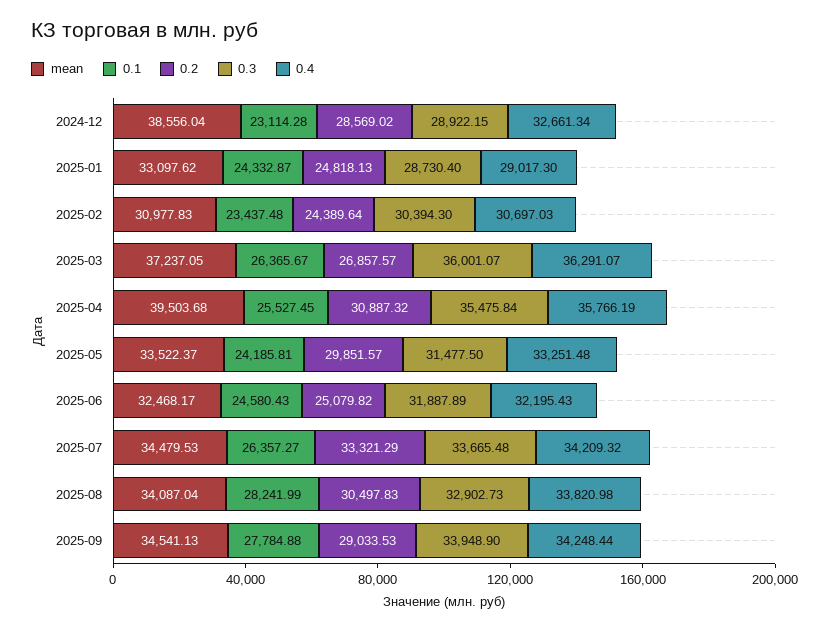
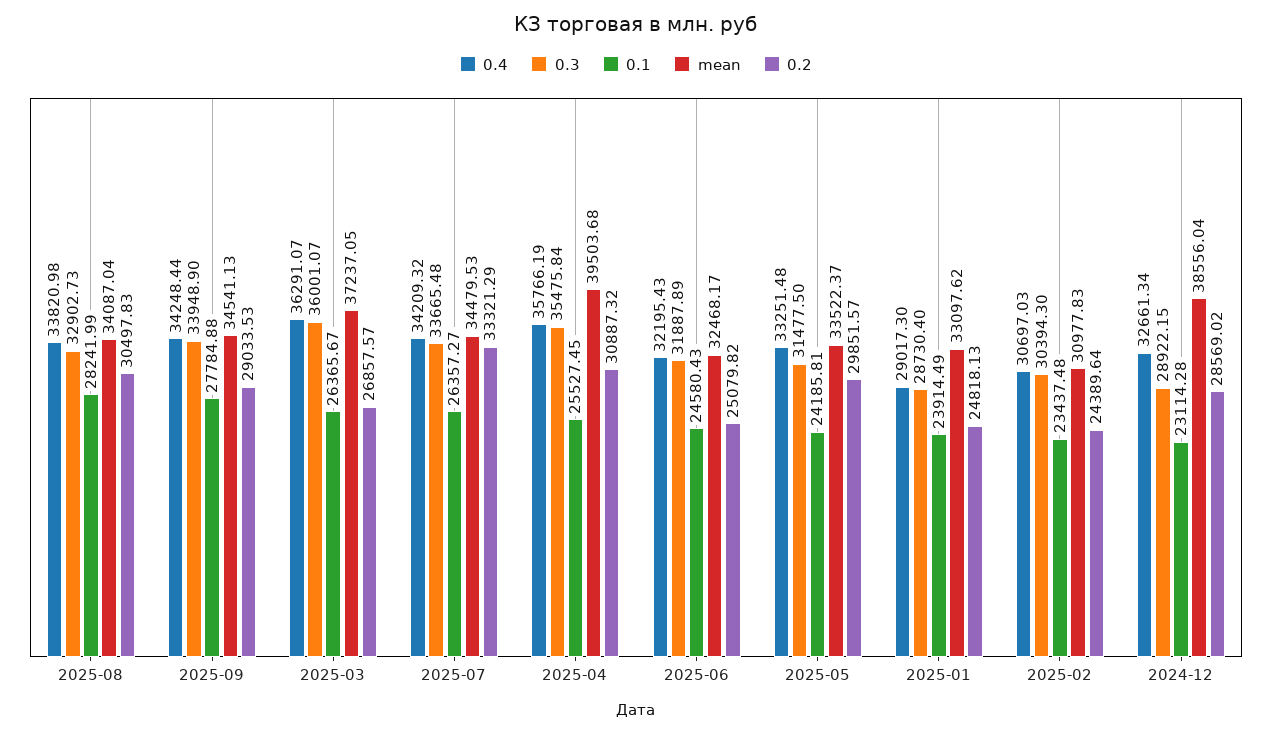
0.1, 2025-01: 24332.87 -> 23914.49

